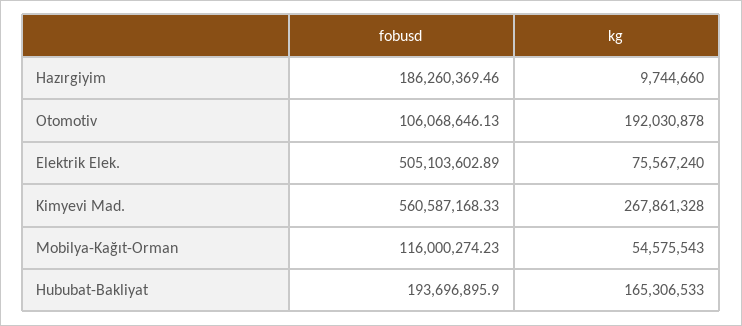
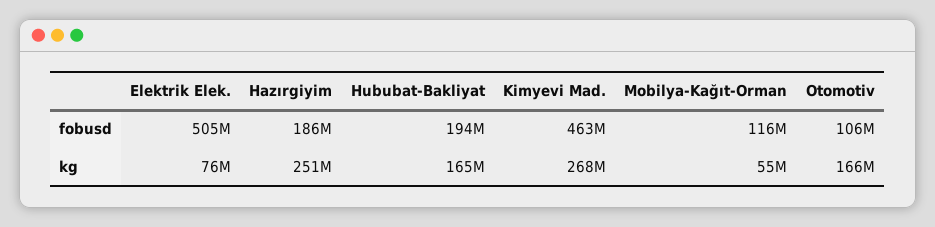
kg, Hazırgiyim: 9744660 -> 251000000
kg, Otomotiv: 192030878 -> 166000000
fobusd, Kimyevi Mad.: 560587168.33 -> 463000000

